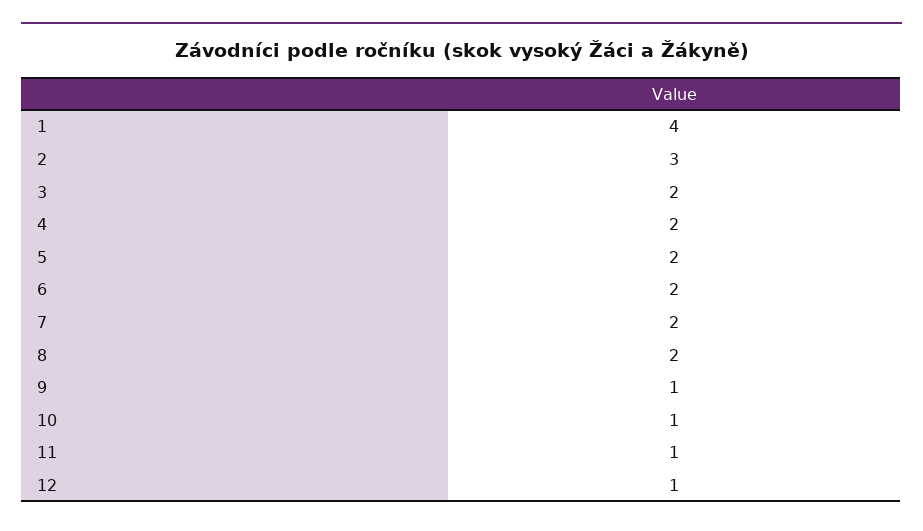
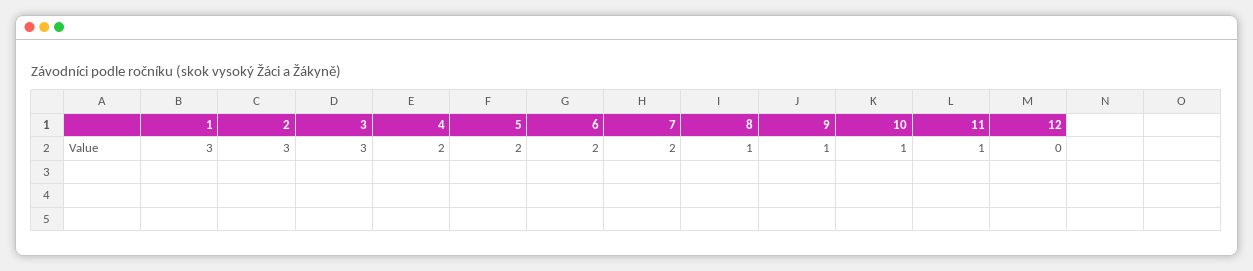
1: 4 -> 3
3: 2 -> 3
8: 2 -> 1
12: 1 -> 0

